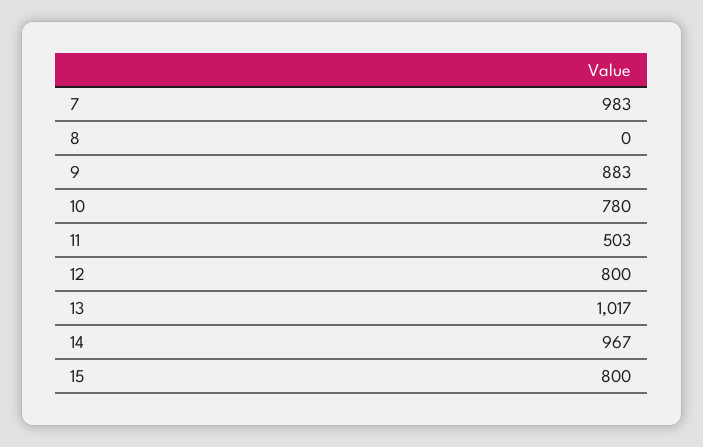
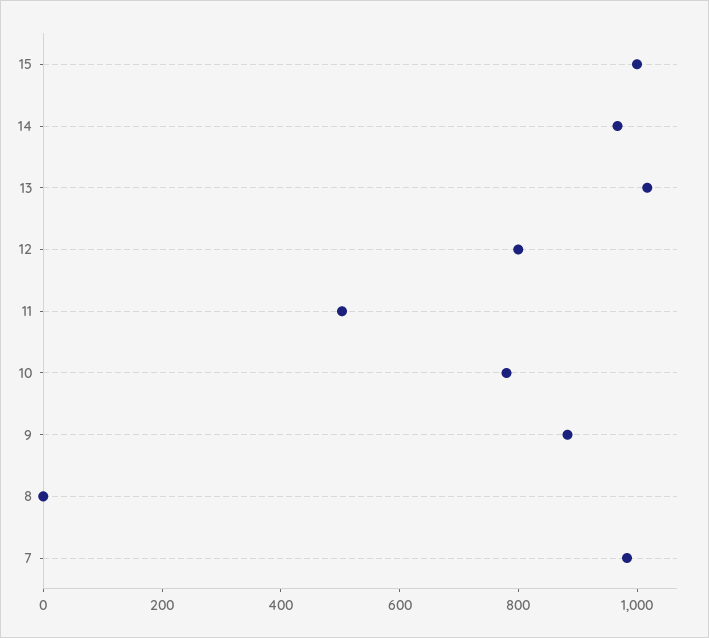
15: 800 -> 1000

